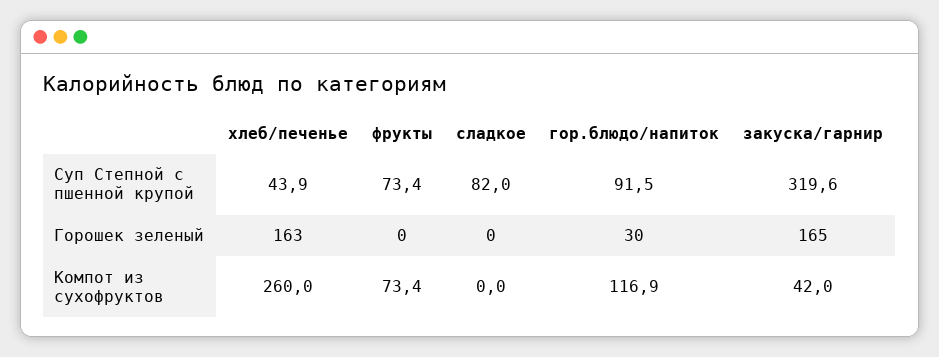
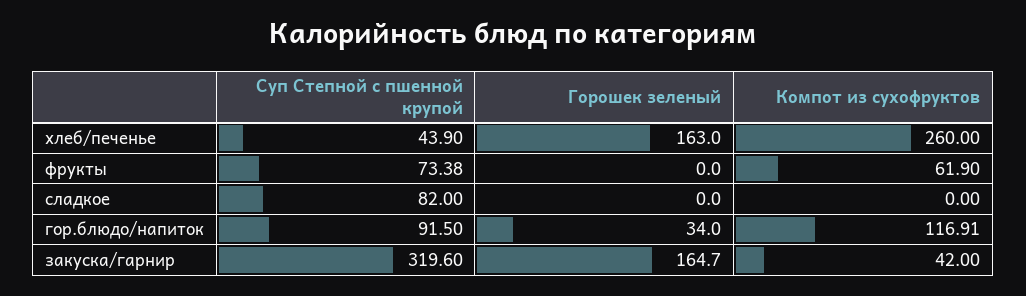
гор.блюдо/напиток, Горошек зеленый: 30 -> 34
фрукты, Компот из сухофруктов: 73.4 -> 61.9

